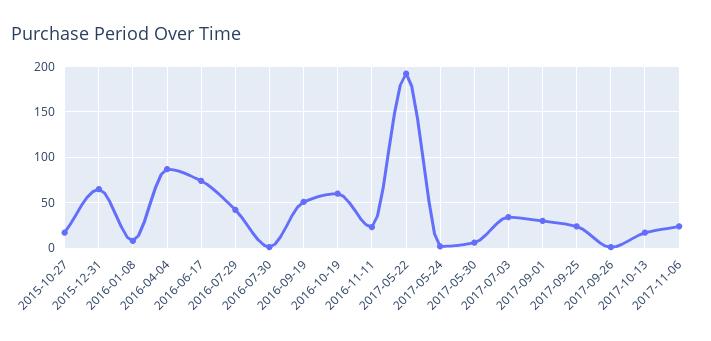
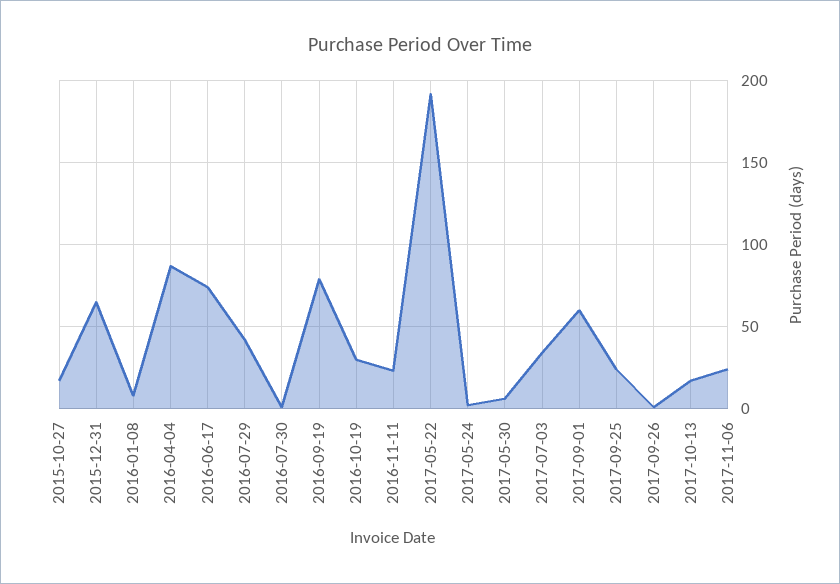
2016-09-19: 50 -> 80
2016-10-19: 60 -> 30
2017-09-01: 30 -> 60

